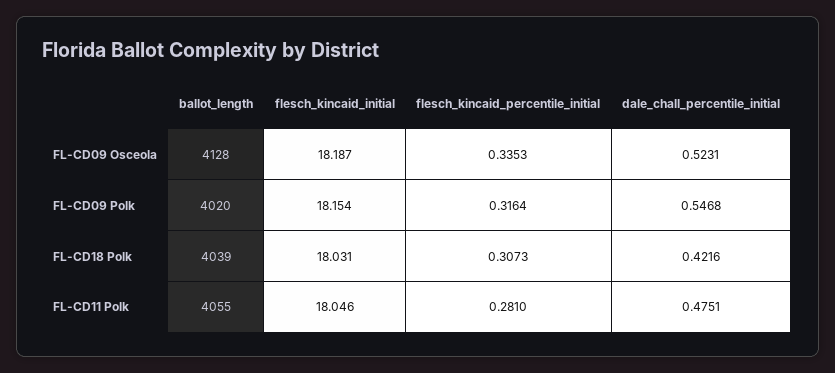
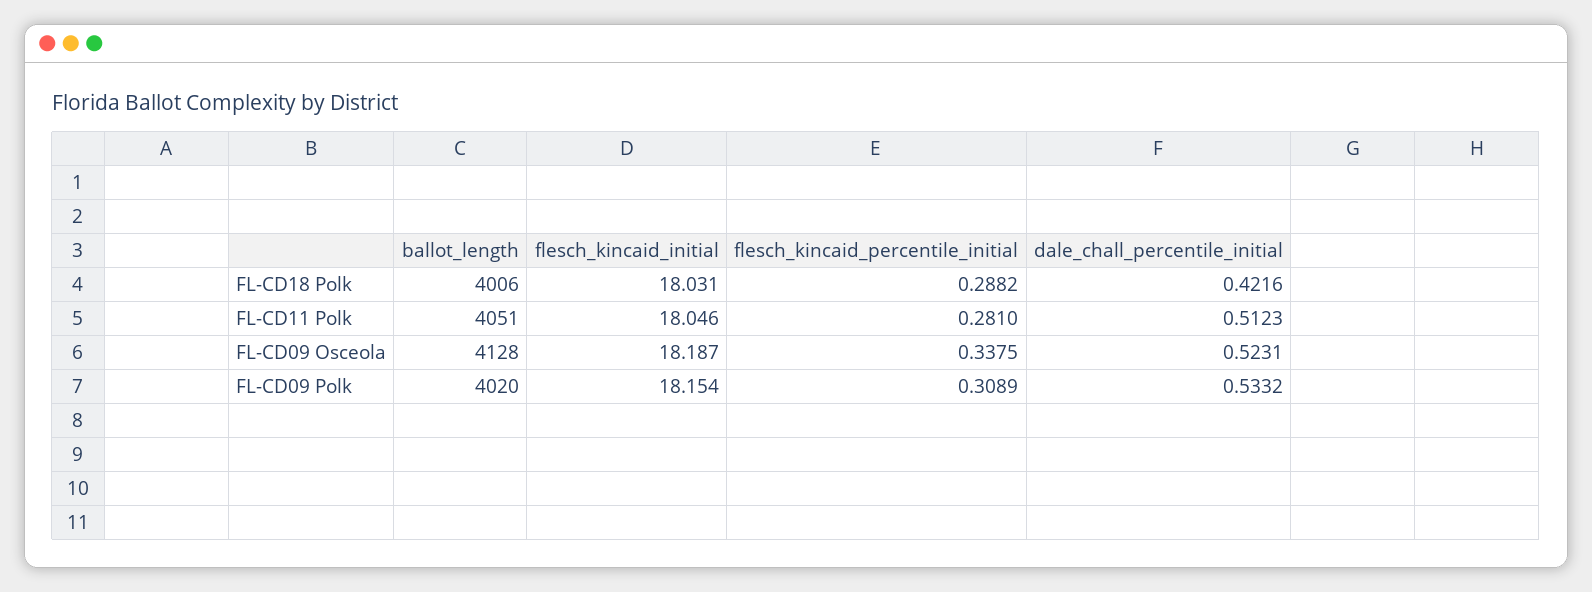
flesch_kincaid_percentile_initial, FL-CD09 Osceola: 0.3353 -> 0.3375
flesch_kincaid_percentile_initial, FL-CD09 Polk: 0.3164 -> 0.3089
dale_chall_percentile_initial, FL-CD09 Polk: 0.5468 -> 0.5332
ballot_length, FL-CD18 Polk: 4039 -> 4006
flesch_kincaid_percentile_initial, FL-CD18 Polk: 0.3073 -> 0.2882
ballot_length, FL-CD11 Polk: 4055 -> 4051
dale_chall_percentile_initial, FL-CD11 Polk: 0.4751 -> 0.5123

